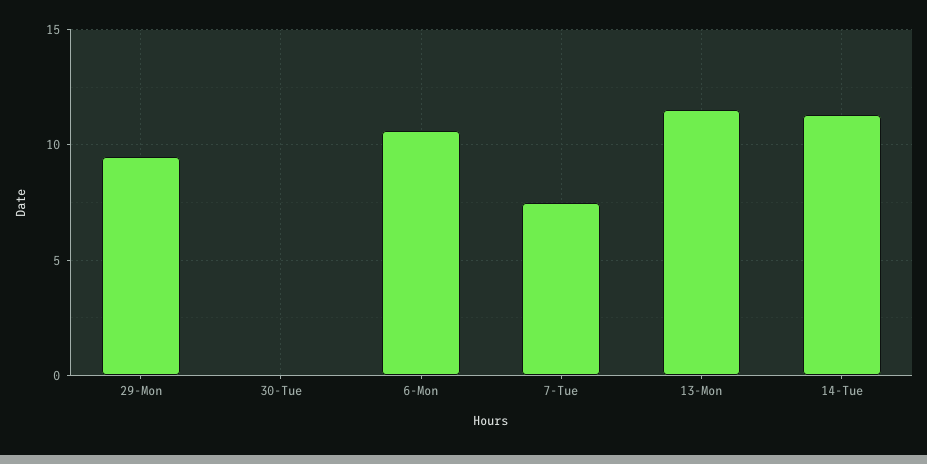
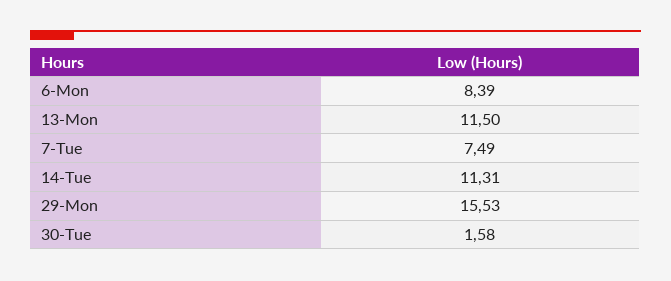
29-Mon: 9.5 -> 15.53
30-Tue: 0 -> 1.58
6-Mon: 10.5 -> 8.39

